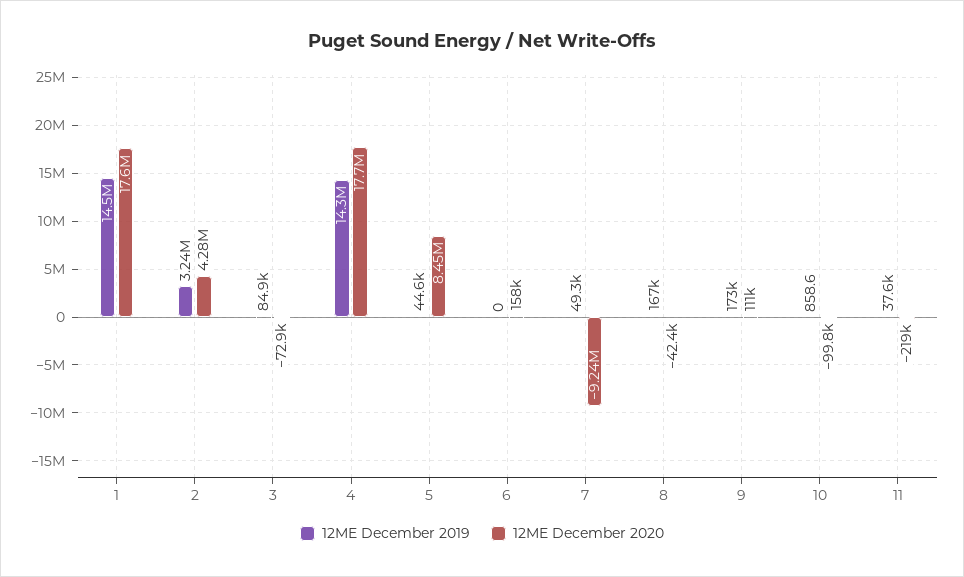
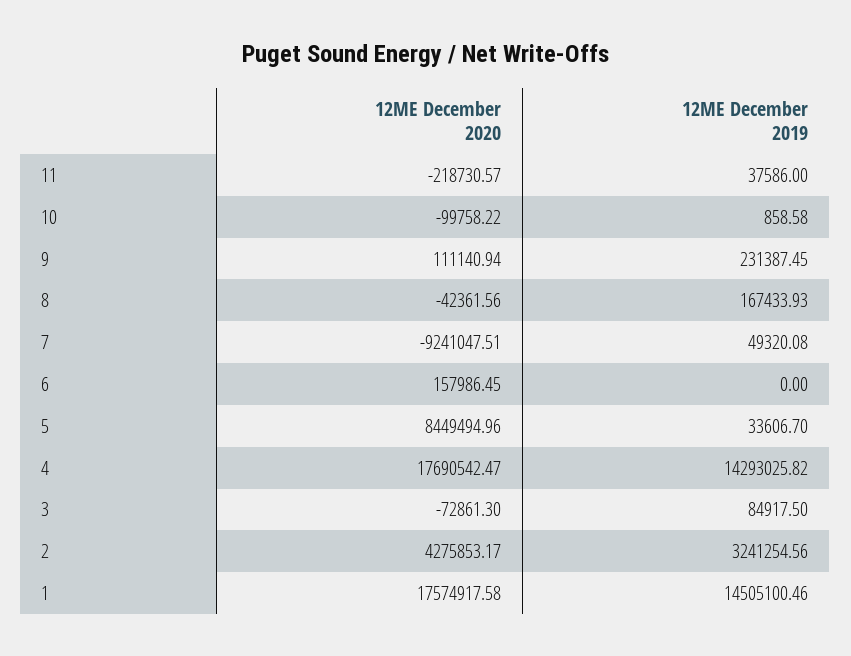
12ME December 2019, 5: 44600 -> 33606.7
12ME December 2019, 9: 173000 -> 231387.45

